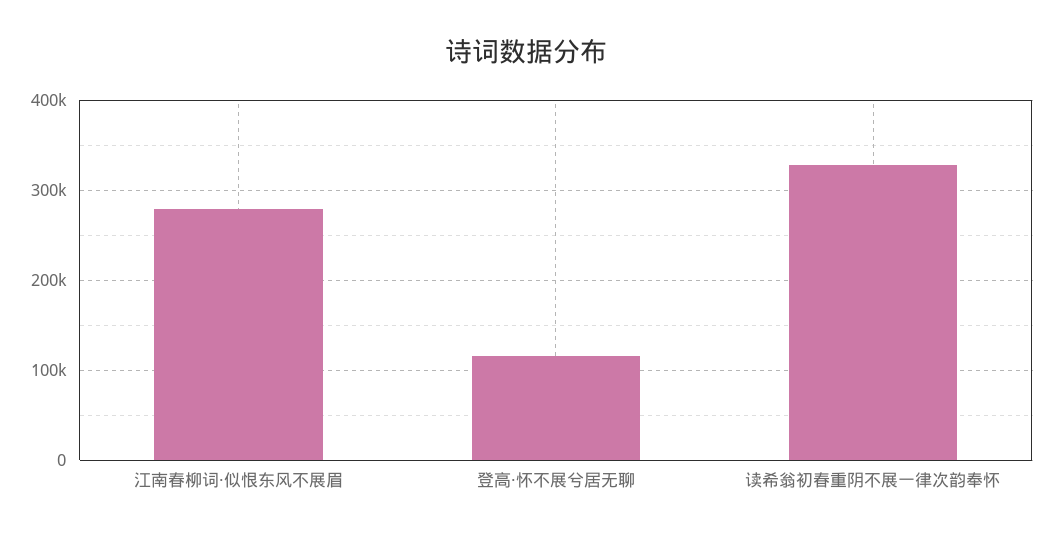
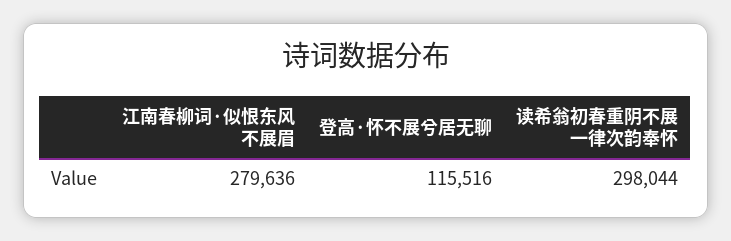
读希翁初春重阴不展一律次韵奉怀: 330000 -> 298044

